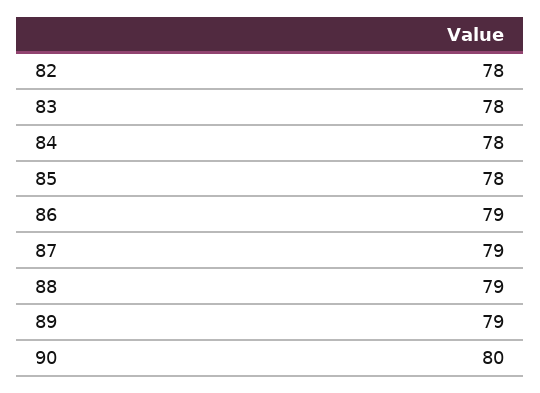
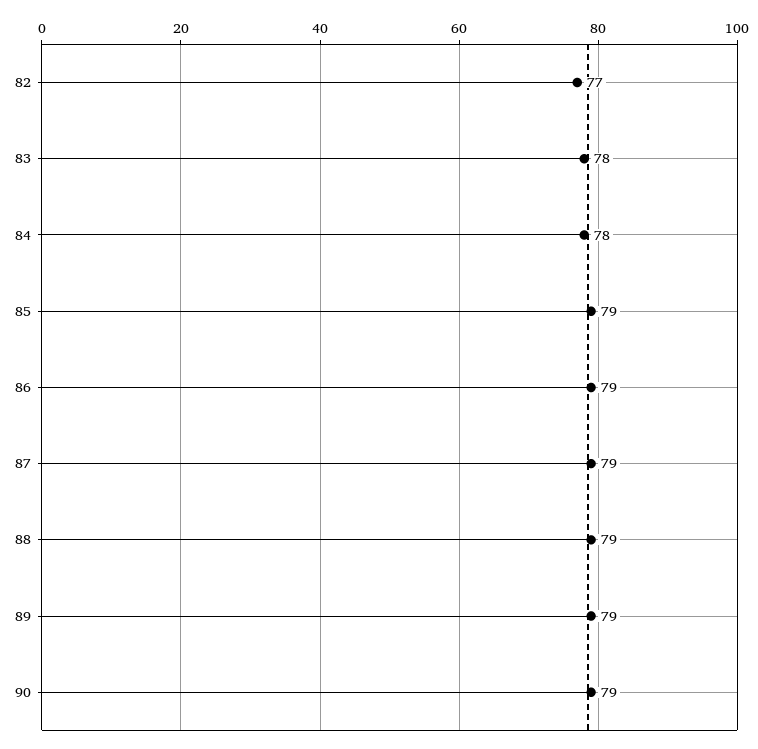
82: 78 -> 77
85: 78 -> 79
90: 80 -> 79

